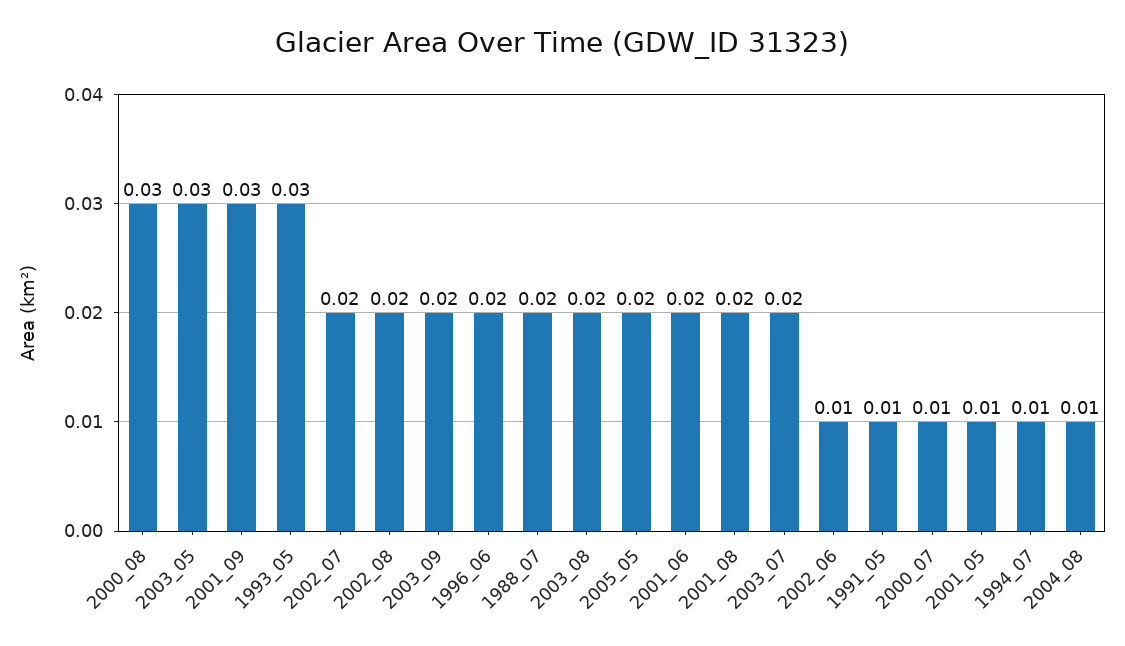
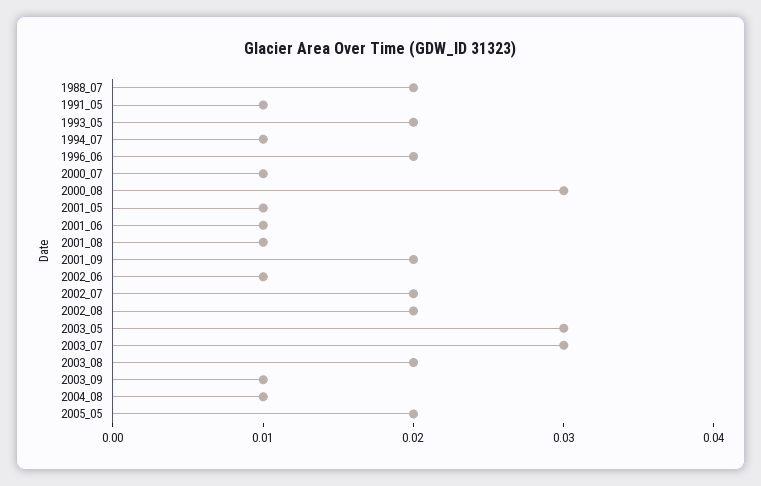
2001_09: 0.03 -> 0.02
1993_05: 0.03 -> 0.02
2003_09: 0.02 -> 0.01
2001_06: 0.02 -> 0.01
2001_08: 0.02 -> 0.01
2003_07: 0.02 -> 0.03

